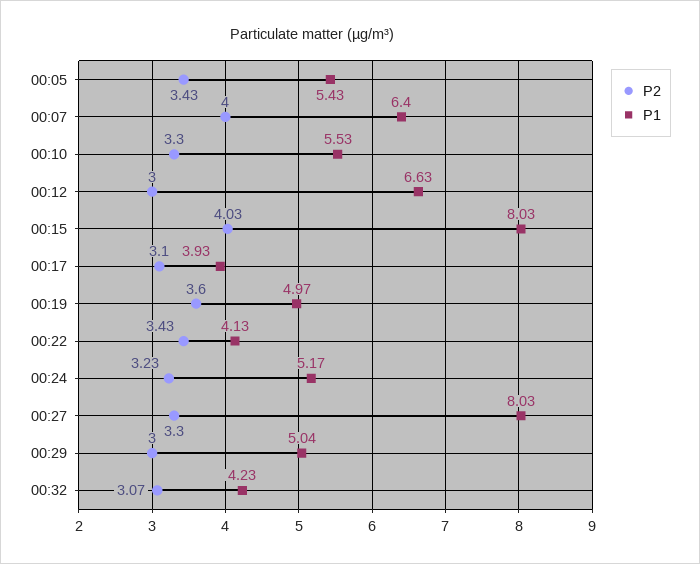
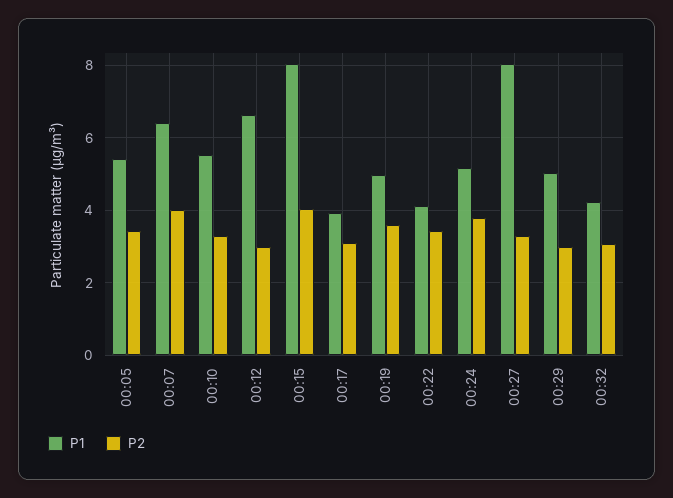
P2, 00:24: 3.23 -> 3.8

